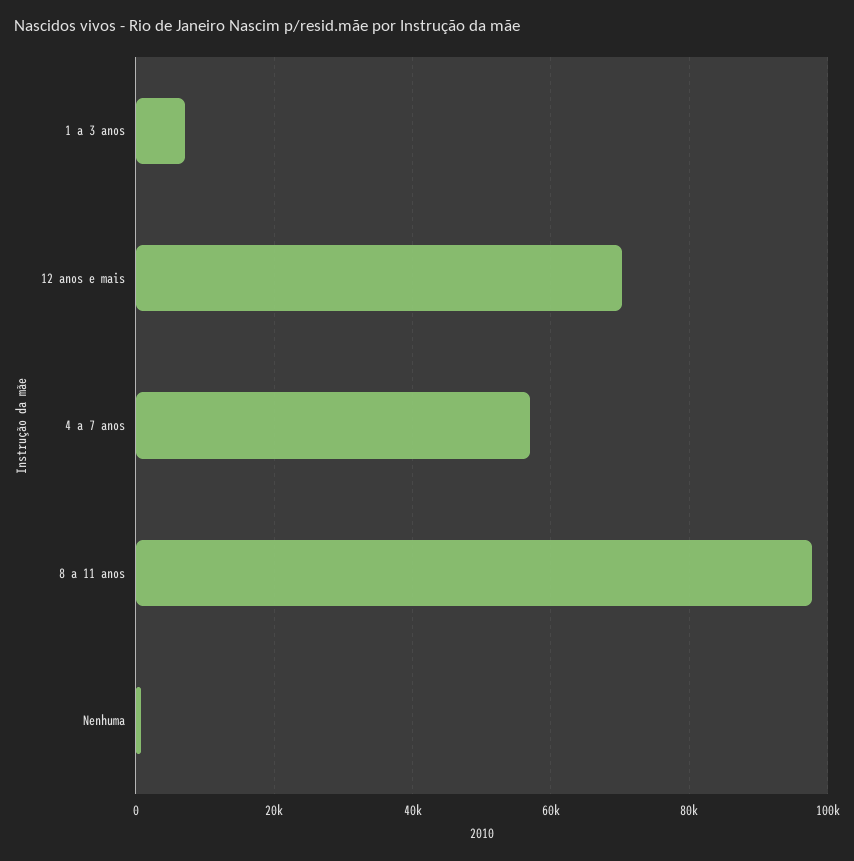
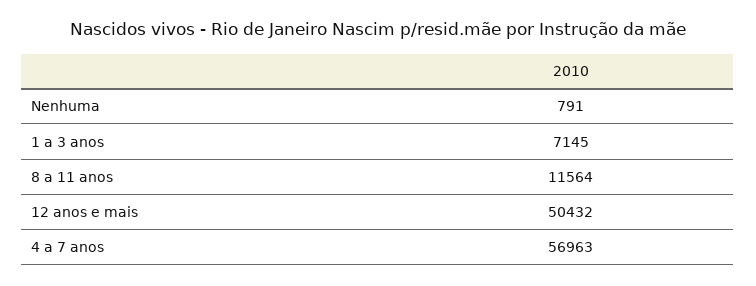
12 anos e mais: 70000 -> 50432
8 a 11 anos: 98000 -> 11564

